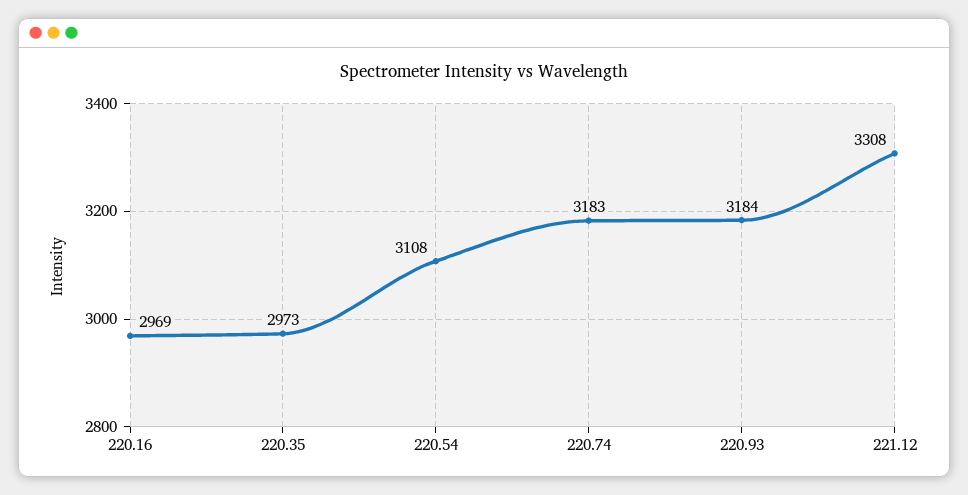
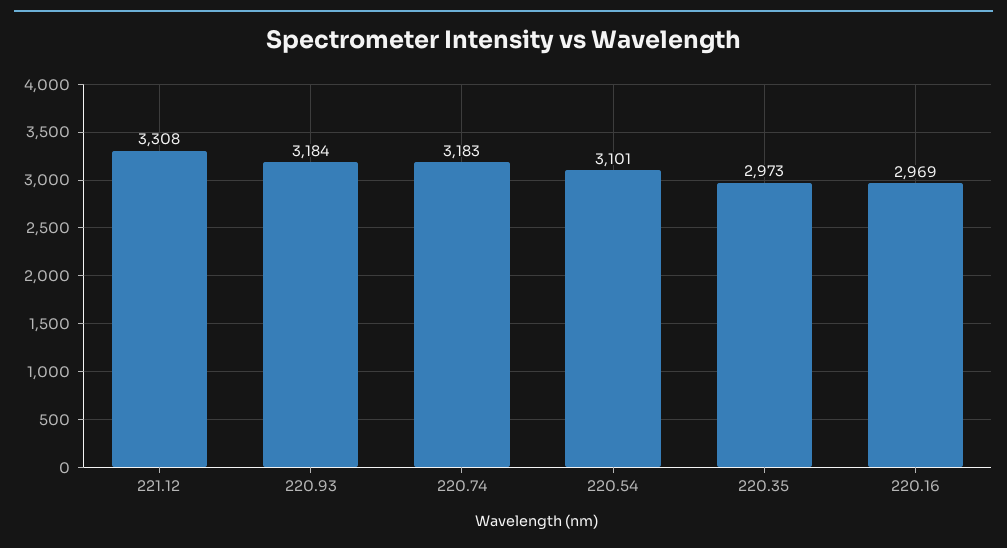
220.54: 3108 -> 3101

